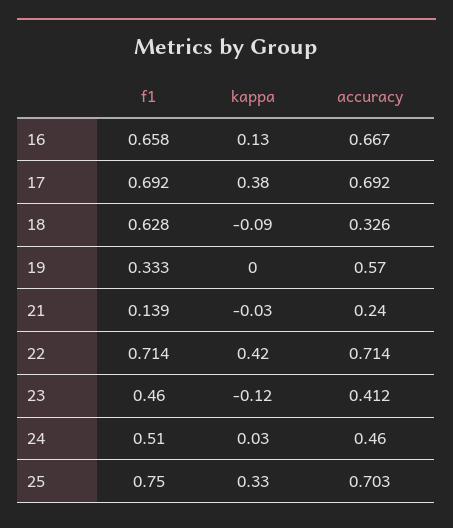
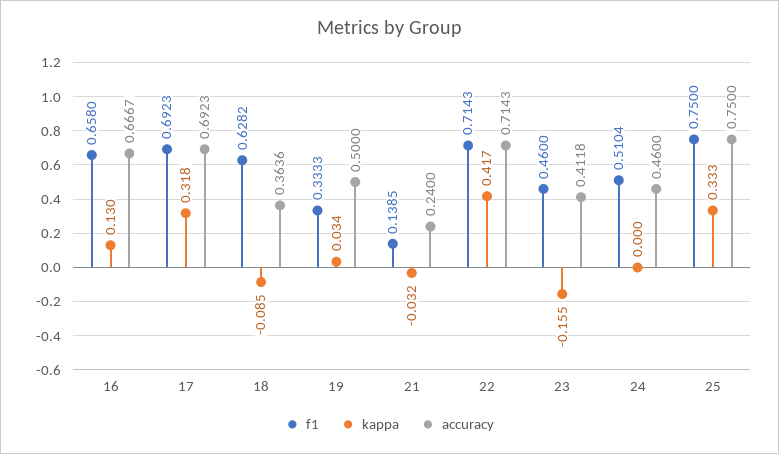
kappa, 17: 0.38 -> 0.318
accuracy, 18: 0.326 -> 0.3636
kappa, 19: 0 -> 0.034
accuracy, 19: 0.57 -> 0.5
kappa, 23: -0.12 -> -0.155
kappa, 24: 0.03 -> 0
accuracy, 25: 0.703 -> 0.75

